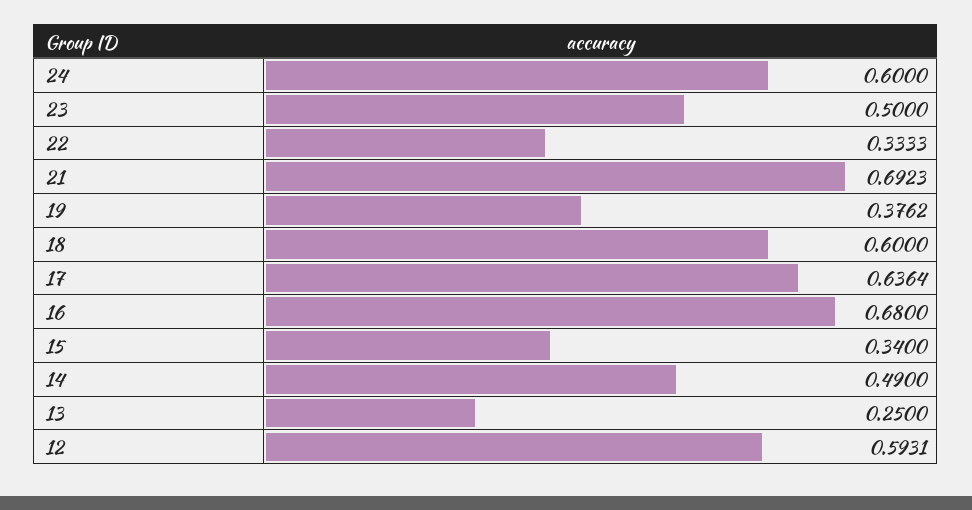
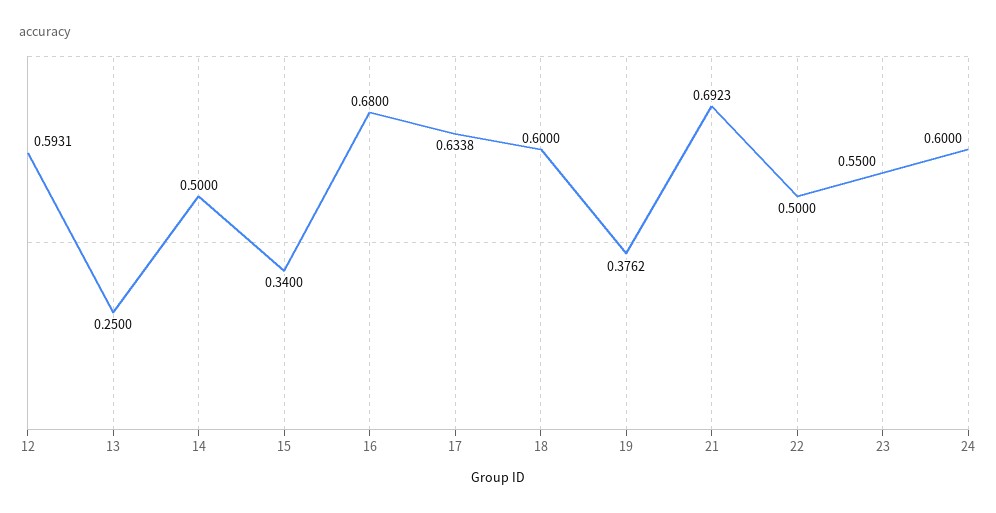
23: 0.5 -> 0.55
22: 0.3333 -> 0.5
17: 0.6364 -> 0.6338
14: 0.49 -> 0.5

